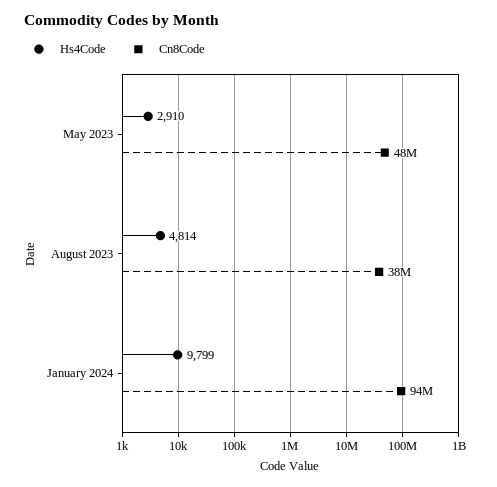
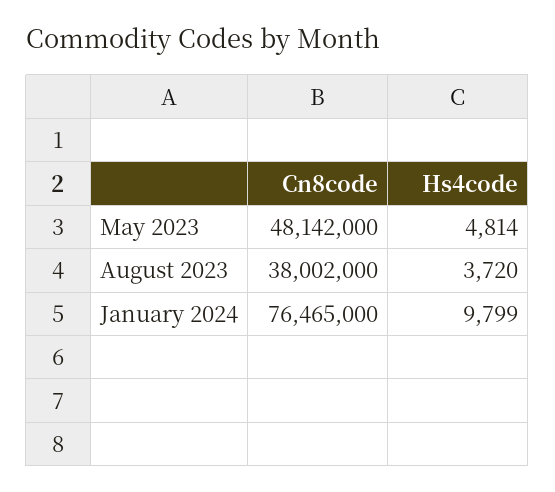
Hs4Code, May 2023: 2910 -> 4814
Hs4Code, August 2023: 4814 -> 3720
Cn8Code, January 2024: 94000000 -> 76465000

